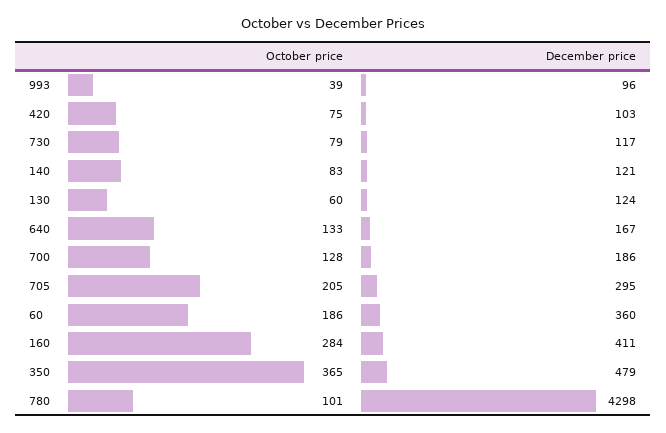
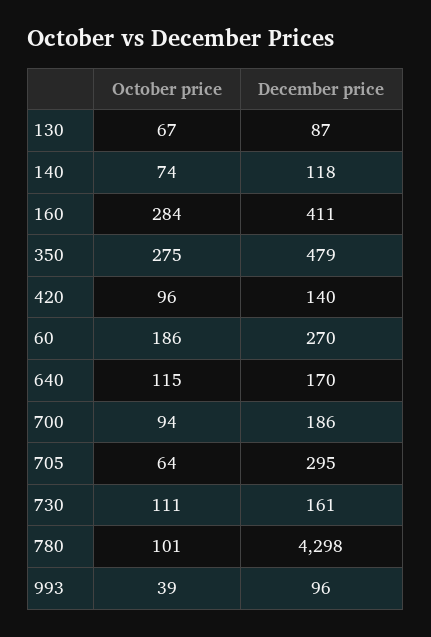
October price, 420: 75 -> 96
December price, 420: 103 -> 140
October price, 730: 79 -> 111
December price, 730: 117 -> 161
October price, 140: 83 -> 74
December price, 140: 121 -> 118
October price, 130: 60 -> 67
December price, 130: 124 -> 87
October price, 640: 133 -> 115
December price, 640: 167 -> 170
October price, 700: 128 -> 94
October price, 705: 205 -> 64
December price, 60: 360 -> 270
October price, 350: 365 -> 275

